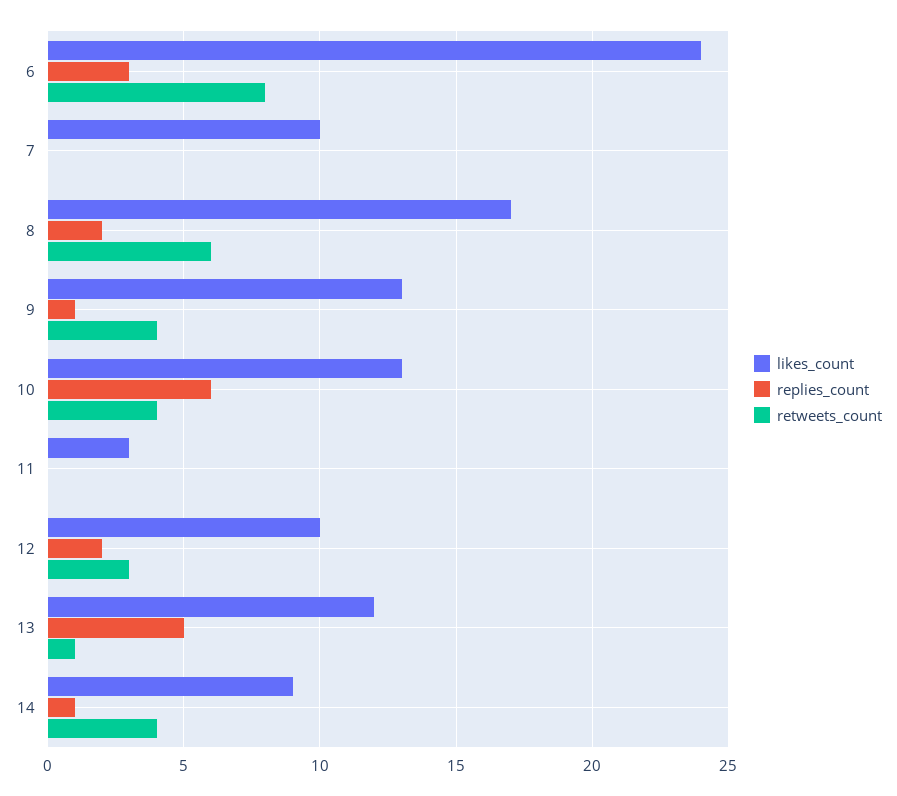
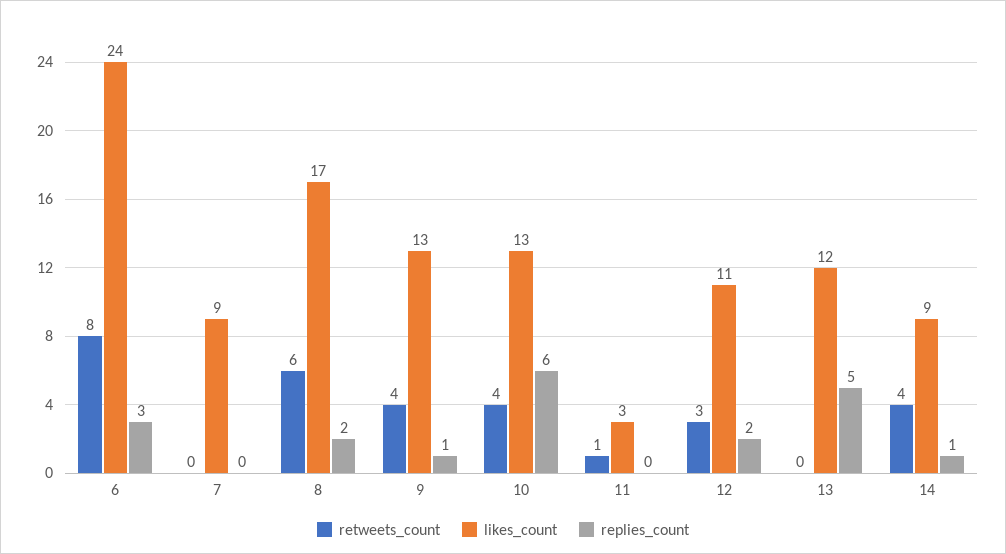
likes_count, 7: 10 -> 9
retweets_count, 11: 0 -> 1
likes_count, 12: 10 -> 11
retweets_count, 13: 1 -> 0

